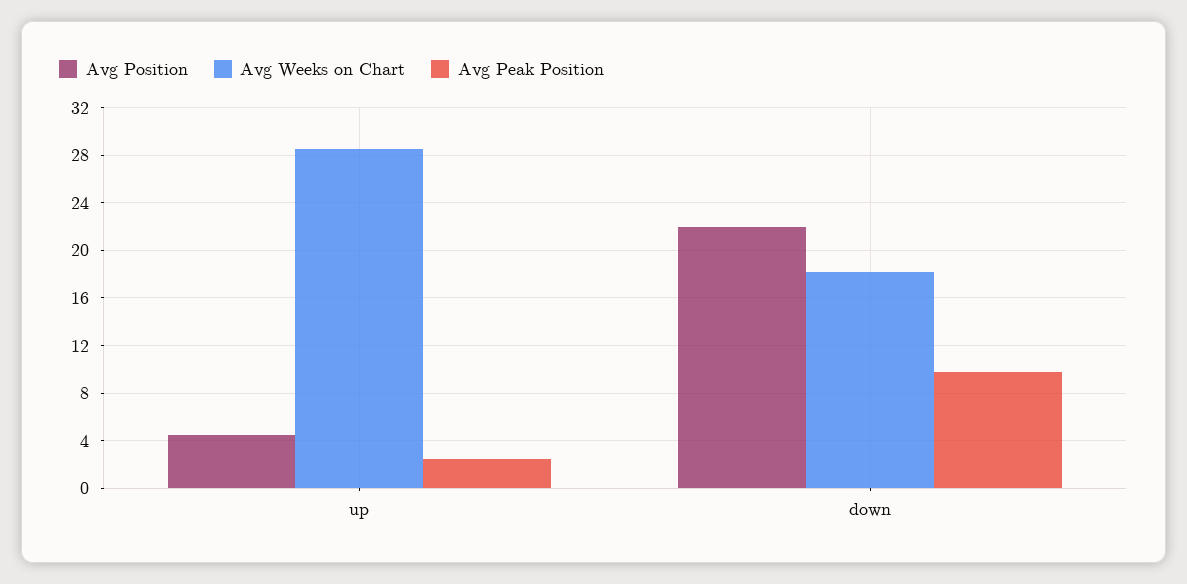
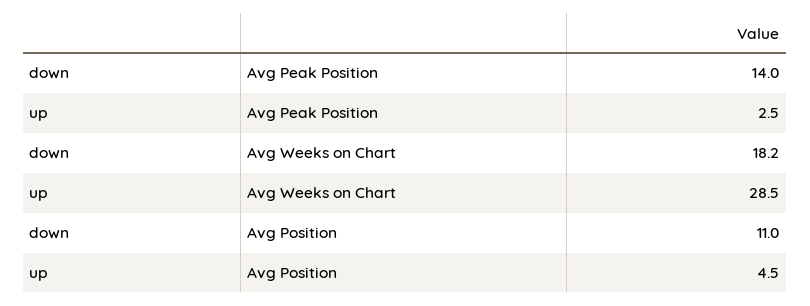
Avg Position, down: 22 -> 11
Avg Peak Position, down: 10 -> 14

